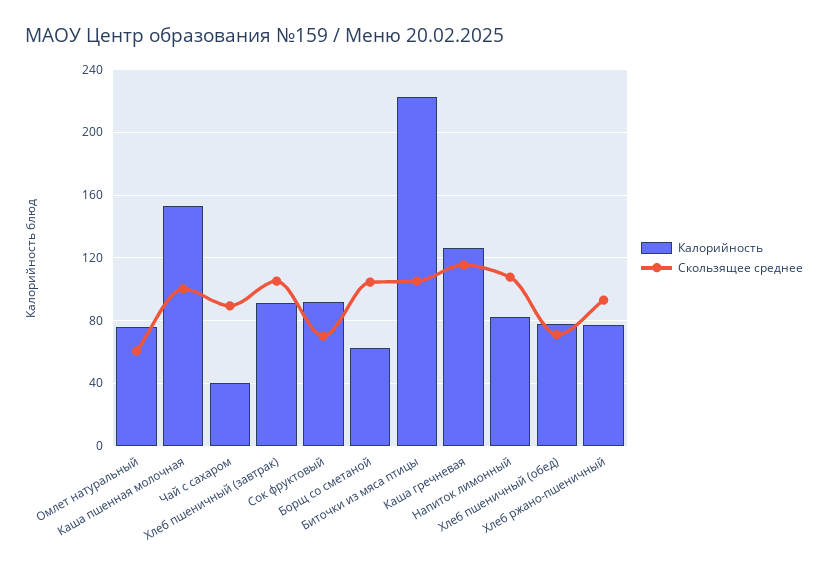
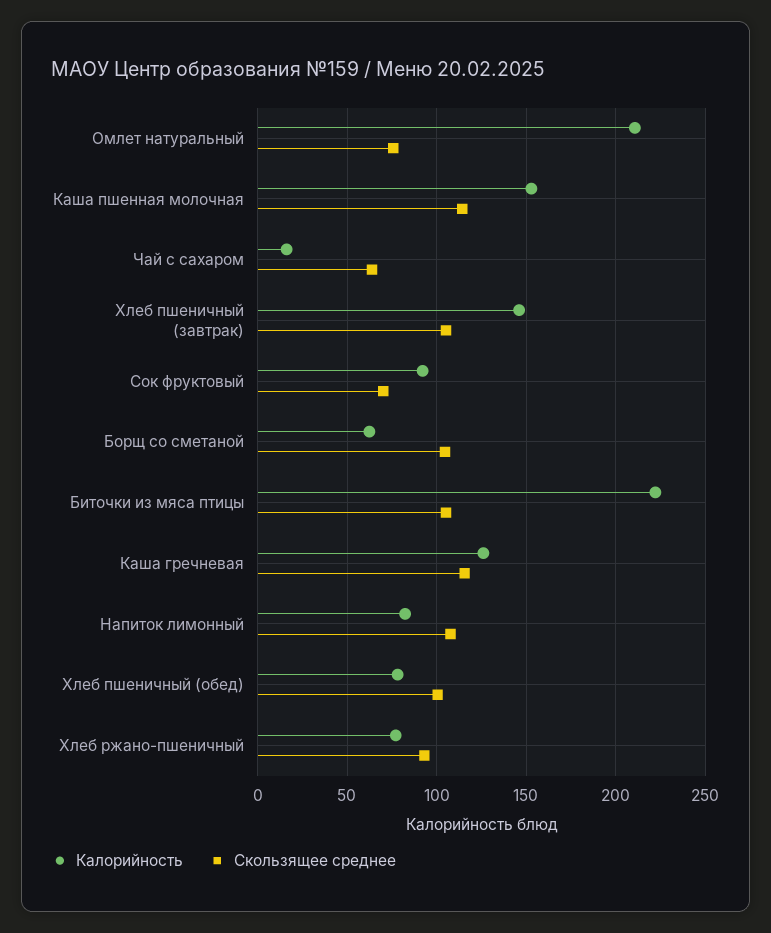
Калорийность, Омлет натуральный: 75 -> 210
Скользящее среднее, Омлет натуральный: 60 -> 75
Скользящее среднее, Каша пшенная молочная: 100 -> 115
Калорийность, Чай с сахаром: 40 -> 15
Скользящее среднее, Чай с сахаром: 90 -> 65
Калорийность, Хлеб пшеничный (завтрак): 90 -> 145
Скользящее среднее, Хлеб пшеничный (обед): 70 -> 100

